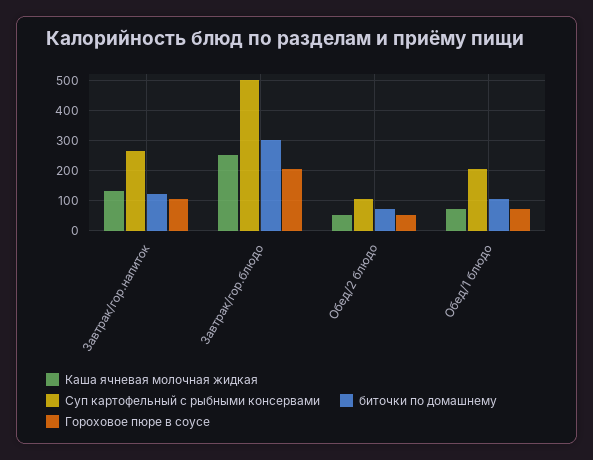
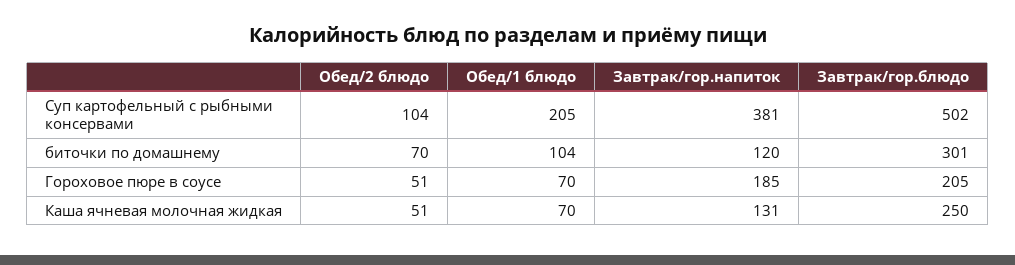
Суп картофельный с рыбными консервами, Завтрак/гор.напиток: 260 -> 381
Гороховое пюре в соусе, Завтрак/гор.напиток: 100 -> 185

